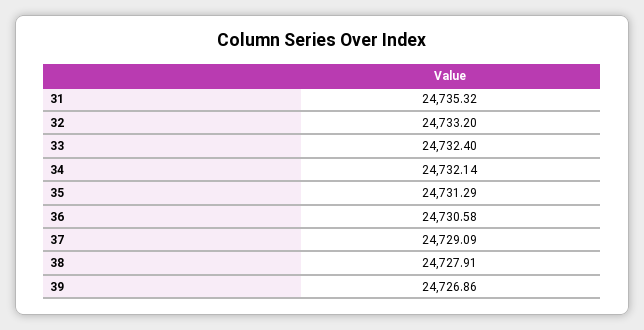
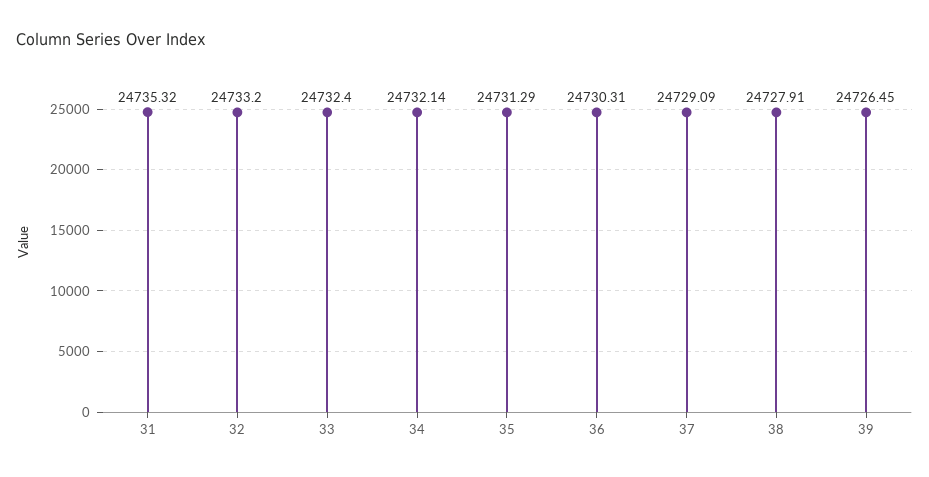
36: 24730.58 -> 24730.31
39: 24726.86 -> 24726.45

